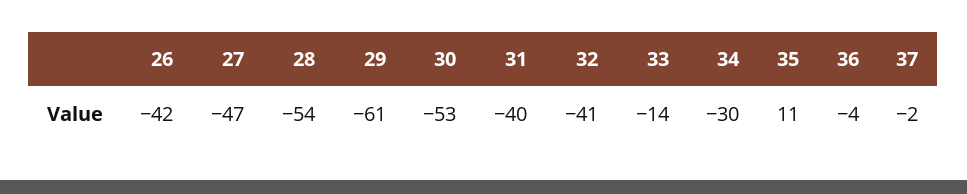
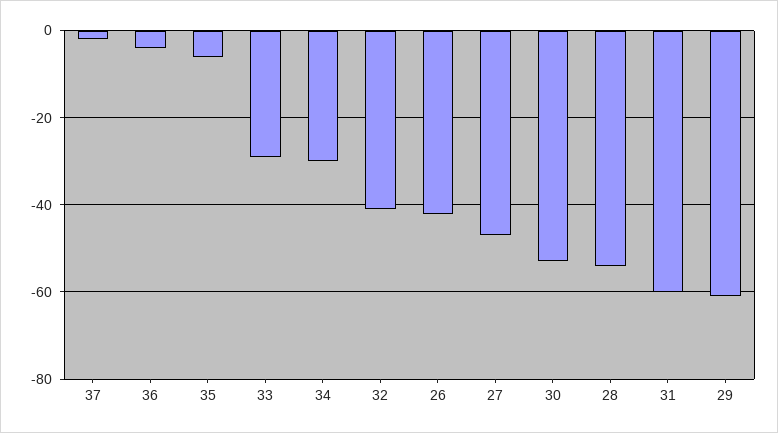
31: -40 -> -60
33: -14 -> -30
35: 11 -> -5

